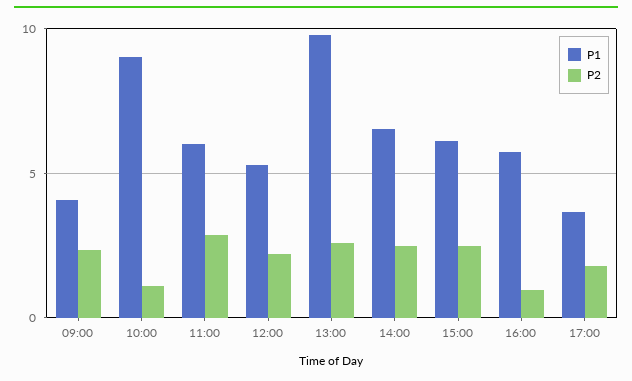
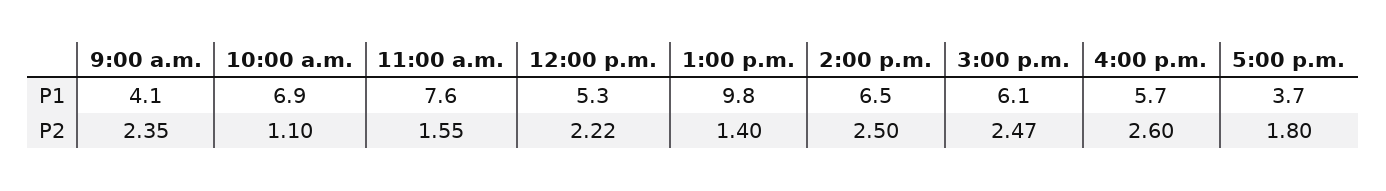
P1, 10:00: 9 -> 6.9
P1, 11:00: 6 -> 7.6
P2, 11:00: 3 -> 1.55
P2, 13:00: 2.5 -> 1.4
P2, 16:00: 1 -> 2.6

